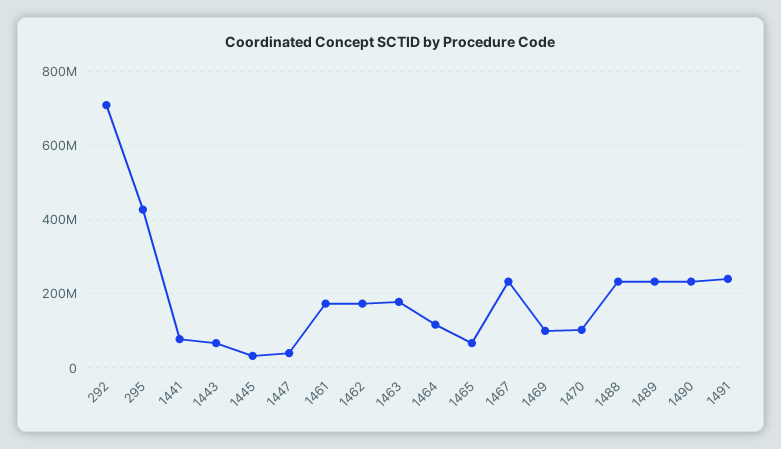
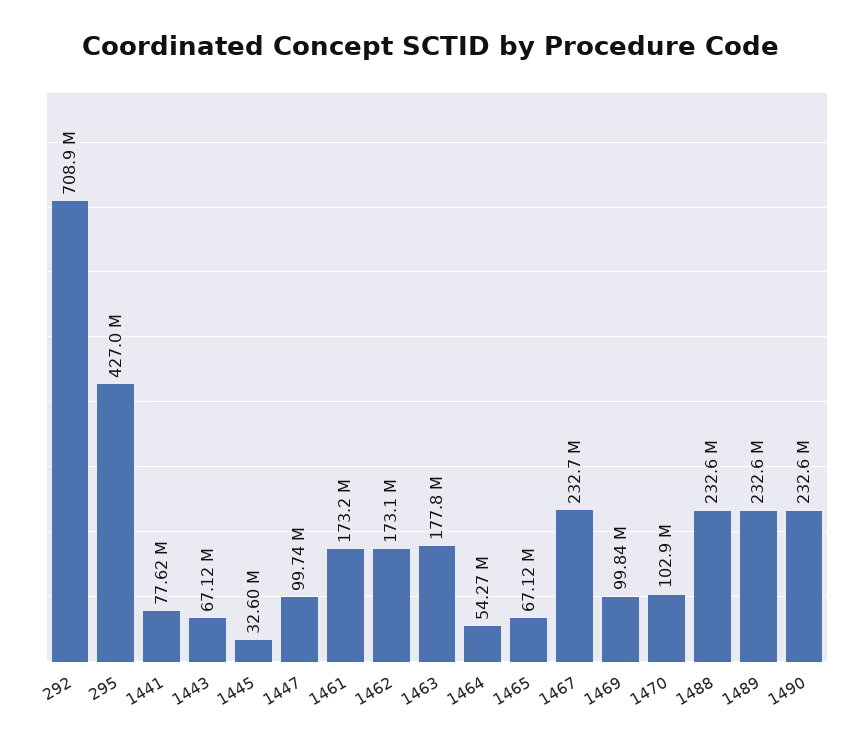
1447: 40000000 -> 99740000
1464: 120000000 -> 54270000
1491: 240000000 -> none

